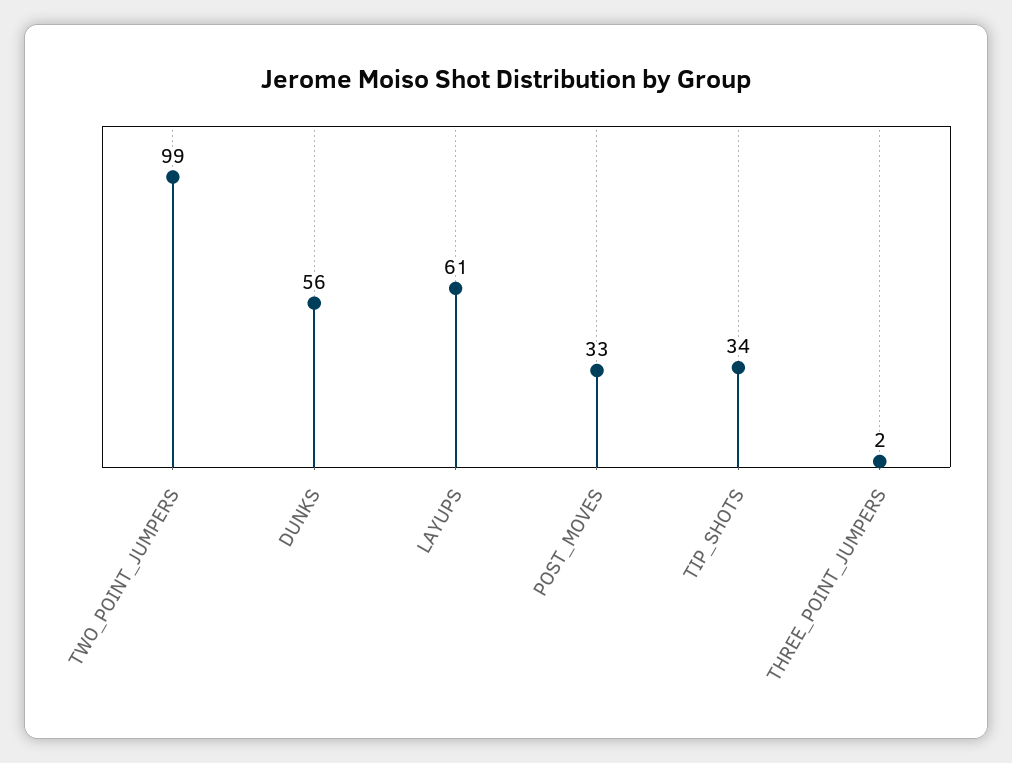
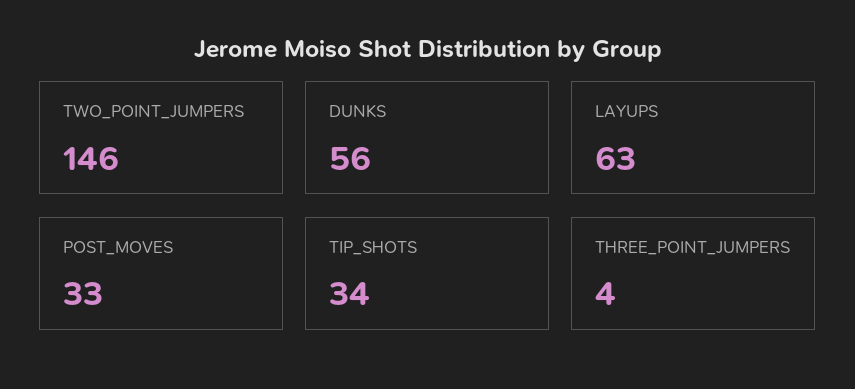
TWO_POINT_JUMPERS: 99 -> 146
LAYUPS: 61 -> 63
THREE_POINT_JUMPERS: 2 -> 4

